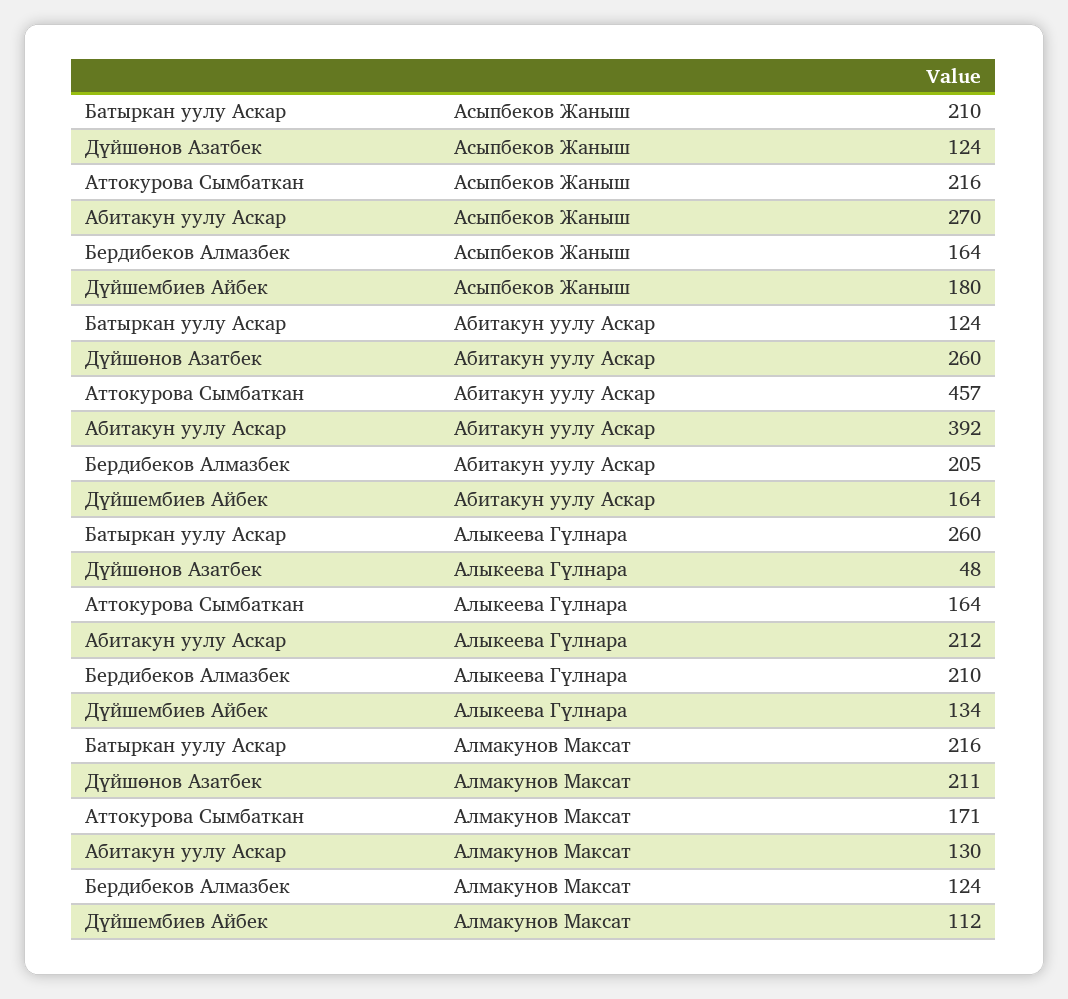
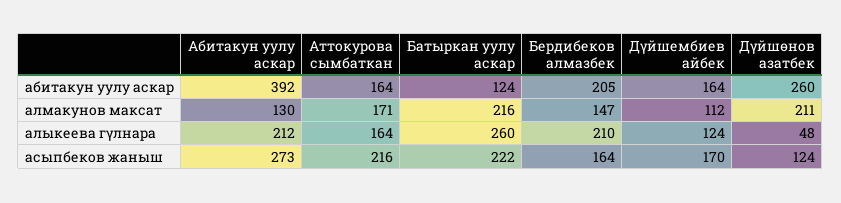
Батыркан уулу Аскар, Асыпбеков Жаныш: 210 -> 222
Абитакун уулу Аскар, Асыпбеков Жаныш: 270 -> 273
Дүйшембиев Айбек, Асыпбеков Жаныш: 180 -> 170
Аттокурова Сымбаткан, Абитакун уулу Аскар: 457 -> 164
Дүйшембиев Айбек, Алыкеева Гүлнара: 134 -> 124
Бердибеков Алмазбек, Алмакунов Максат: 124 -> 147

